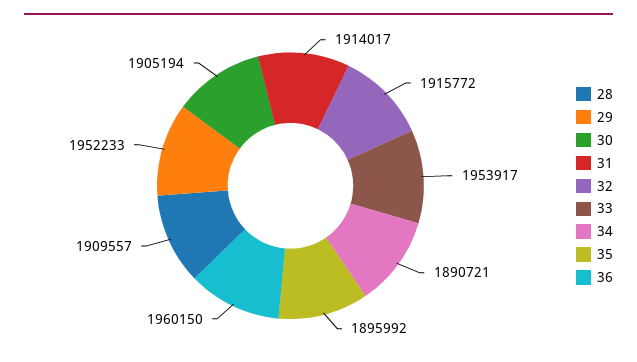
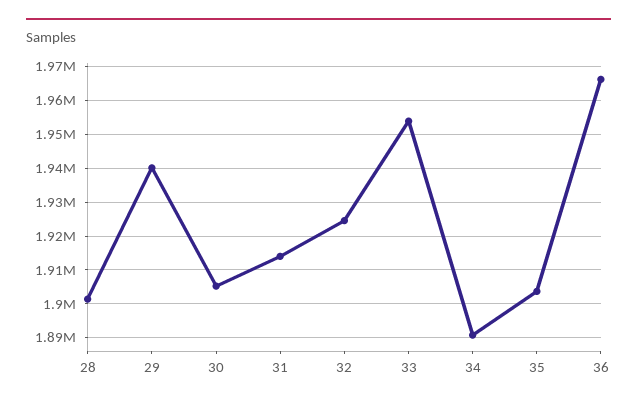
28: 1909557 -> 1902000
29: 1952233 -> 1940000
32: 1915772 -> 1924000
35: 1895992 -> 1904000
36: 1960150 -> 1966000

